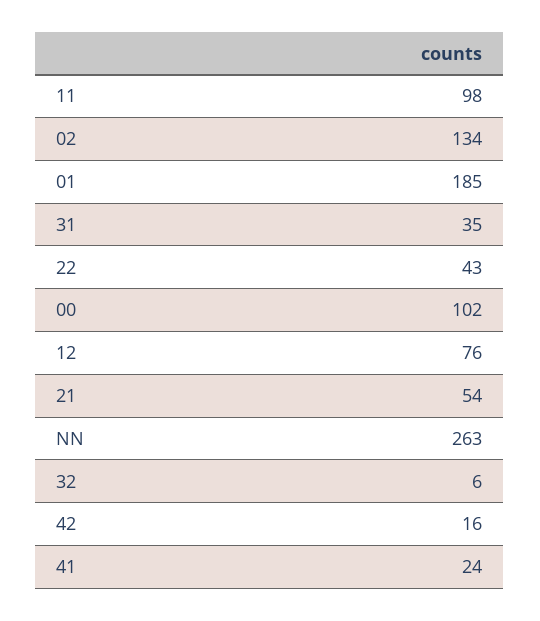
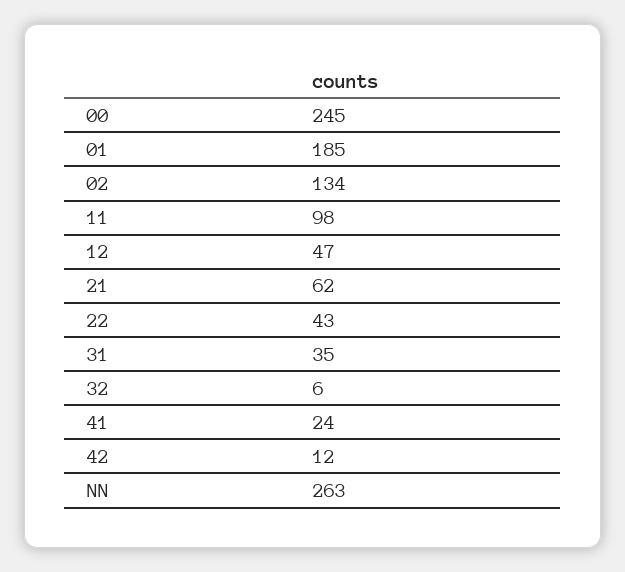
00: 102 -> 245
12: 76 -> 47
21: 54 -> 62
42: 16 -> 12

